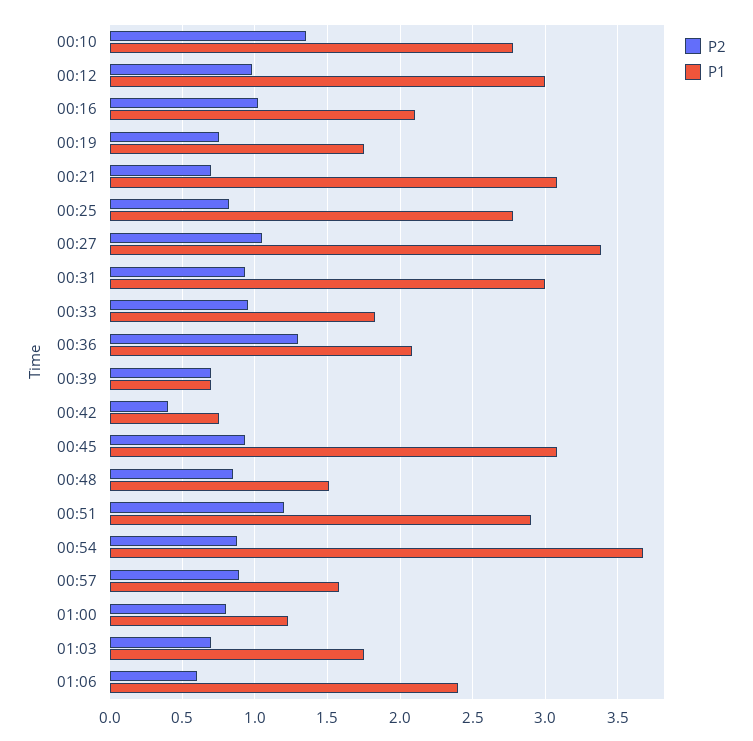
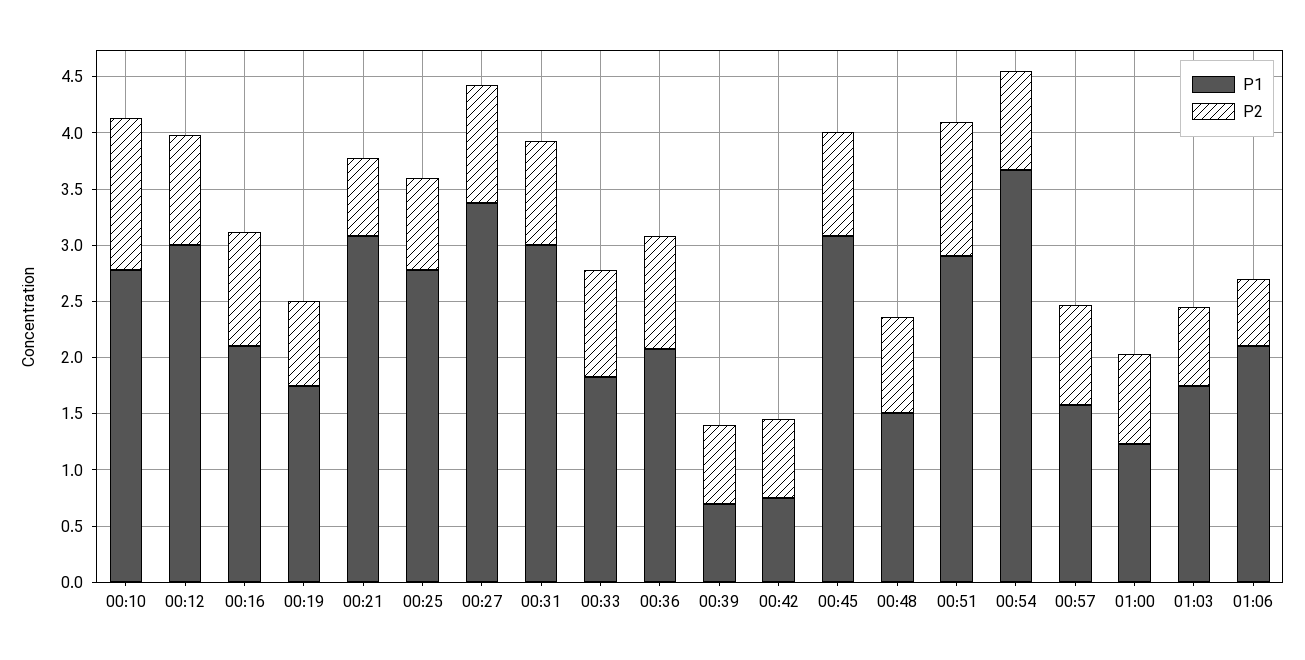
P2, 00:36: 1.3 -> 1
P2, 00:42: 0.4 -> 0.7
P1, 01:06: 2.4 -> 2.1

